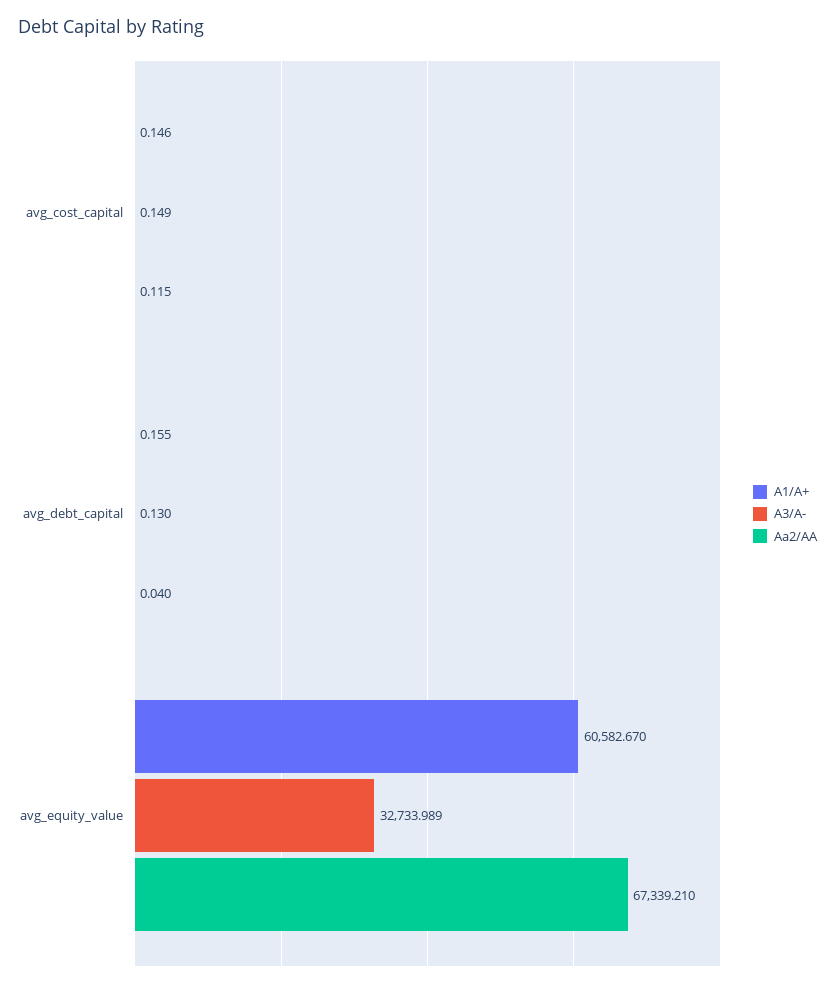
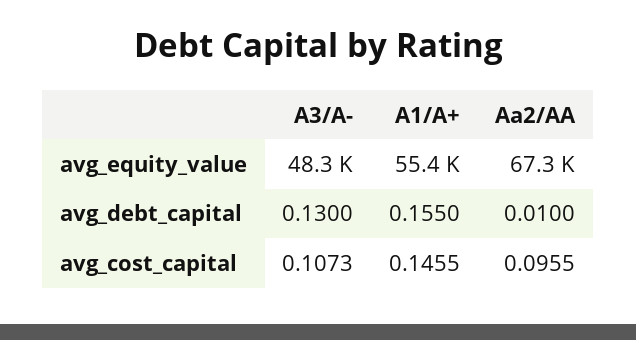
A3/A-, avg_cost_capital: 0.149 -> 0.1073
Aa2/AA, avg_cost_capital: 0.115 -> 0.0955
Aa2/AA, avg_debt_capital: 0.04 -> 0.01
A1/A+, avg_equity_value: 60582.67 -> 55400
A3/A-, avg_equity_value: 32733.989 -> 48300

